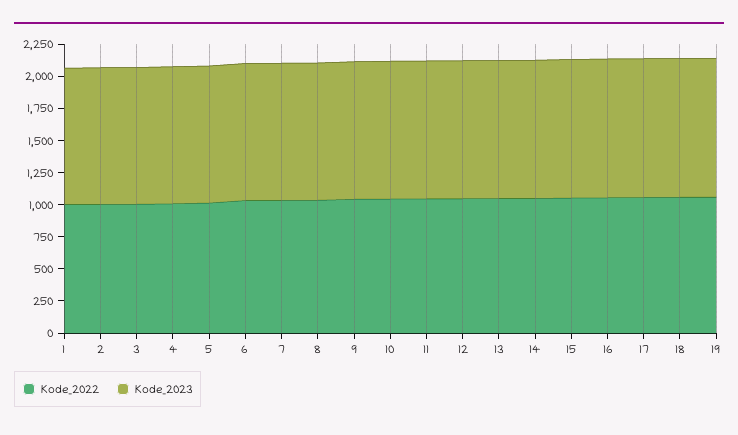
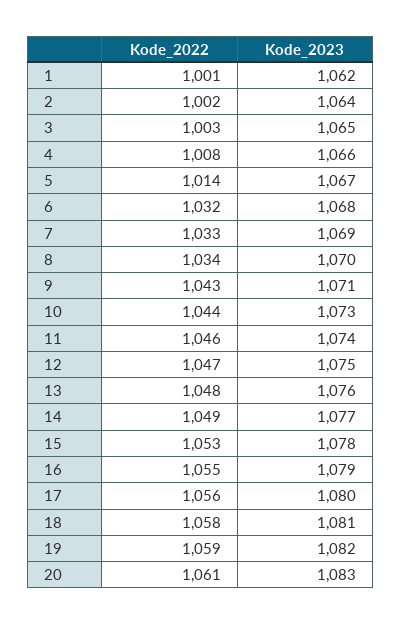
Kode_2022, 20: none -> 1061
Kode_2023, 20: none -> 1083

